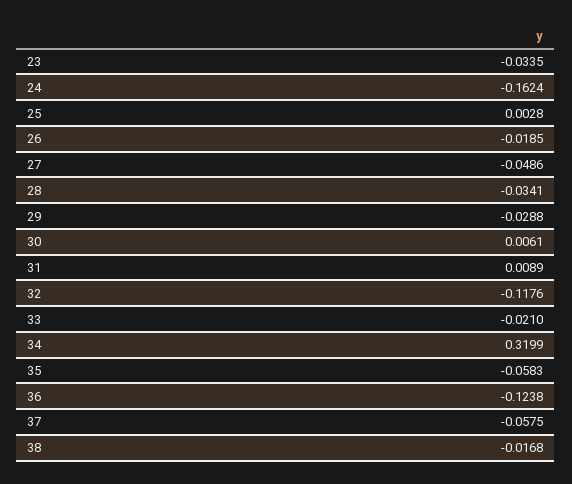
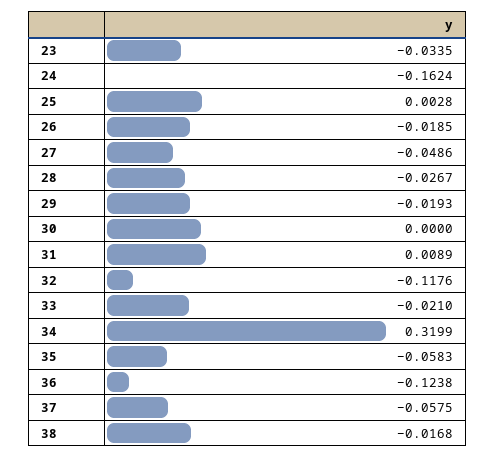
28: -0.0341 -> -0.0267
29: -0.0288 -> -0.0193
30: 0.0061 -> 0

